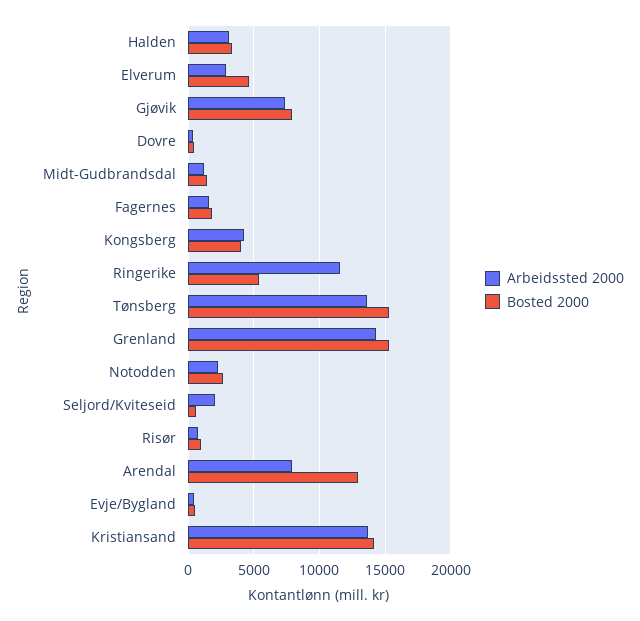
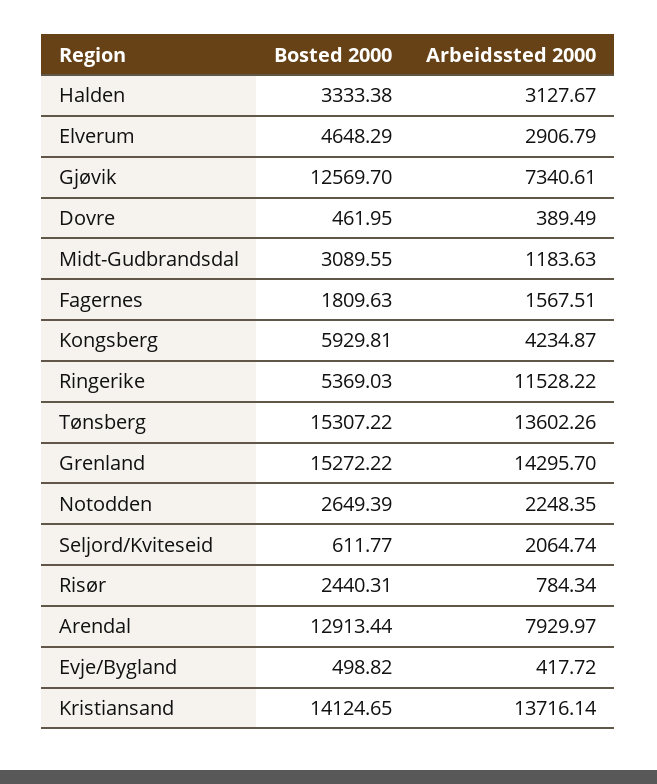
Bosted 2000, Gjøvik: 8000 -> 12569.7
Bosted 2000, Midt-Gudbrandsdal: 1500 -> 3089.55
Bosted 2000, Kongsberg: 4000 -> 5929.81
Bosted 2000, Risør: 1000 -> 2440.31

